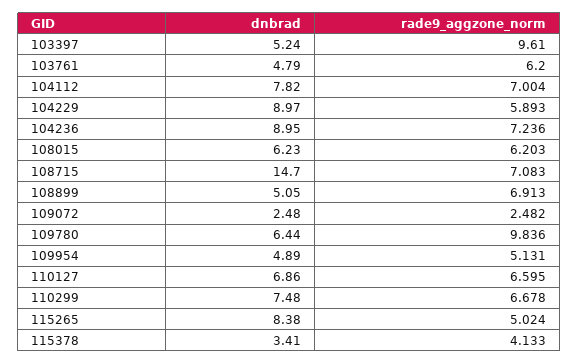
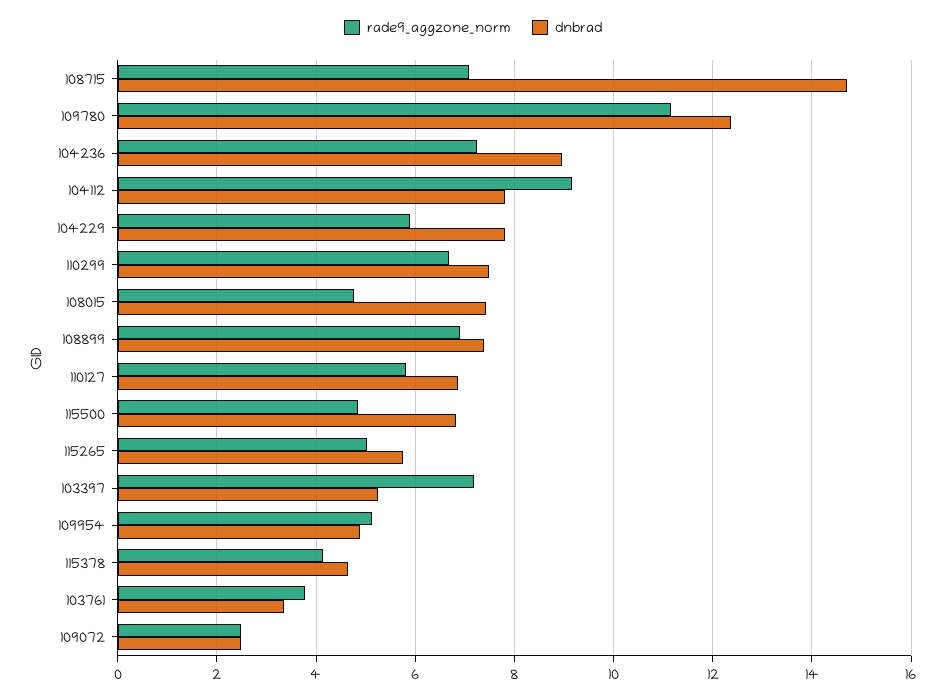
rade9_aggzone_norm, 103397: 9.61 -> 7.2
dnbrad, 103761: 4.79 -> 3.4
rade9_aggzone_norm, 103761: 6.2 -> 3.8
rade9_aggzone_norm, 104112: 7.004 -> 9.2
dnbrad, 104229: 8.97 -> 7.8
dnbrad, 108015: 6.23 -> 7.4
rade9_aggzone_norm, 108015: 6.203 -> 4.8
dnbrad, 108899: 5.05 -> 7.4
dnbrad, 109780: 6.44 -> 12.4
rade9_aggzone_norm, 109780: 9.836 -> 11.2
rade9_aggzone_norm, 110127: 6.595 -> 5.8
dnbrad, 115265: 8.38 -> 5.8
dnbrad, 115378: 3.41 -> 4.6
rade9_aggzone_norm, 115500: none -> 4.8
dnbrad, 115500: none -> 6.8

